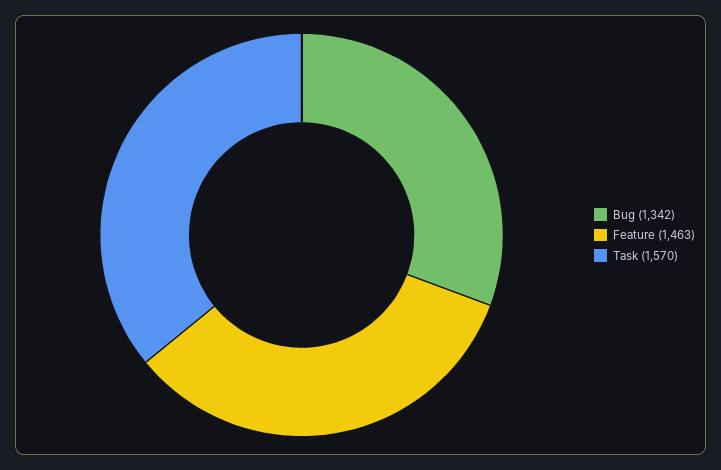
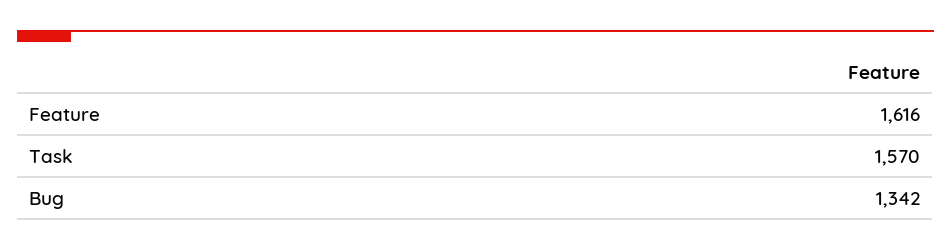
Feature: 1463 -> 1616

